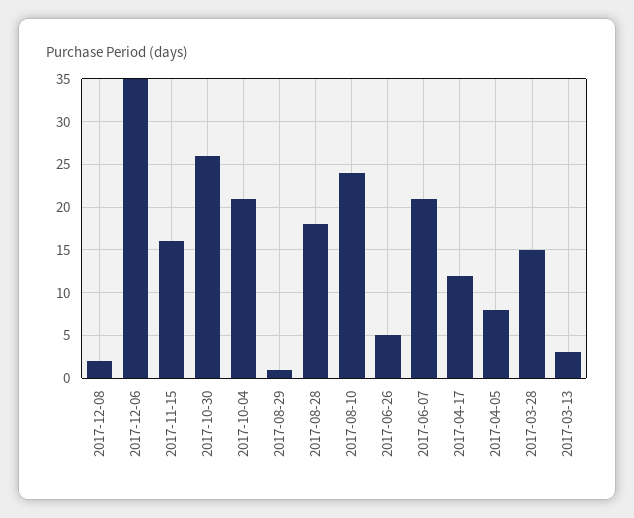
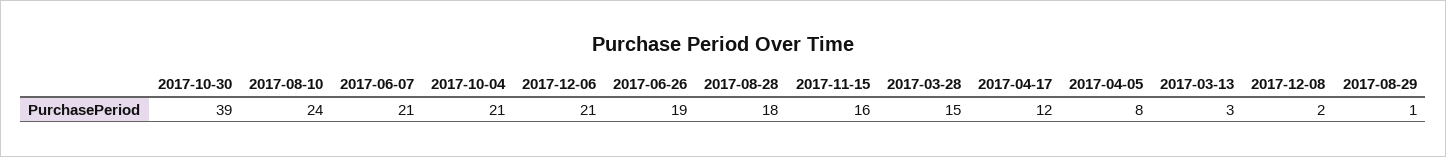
2017-12-06: 35 -> 21
2017-10-30: 26 -> 39
2017-06-26: 5 -> 19

